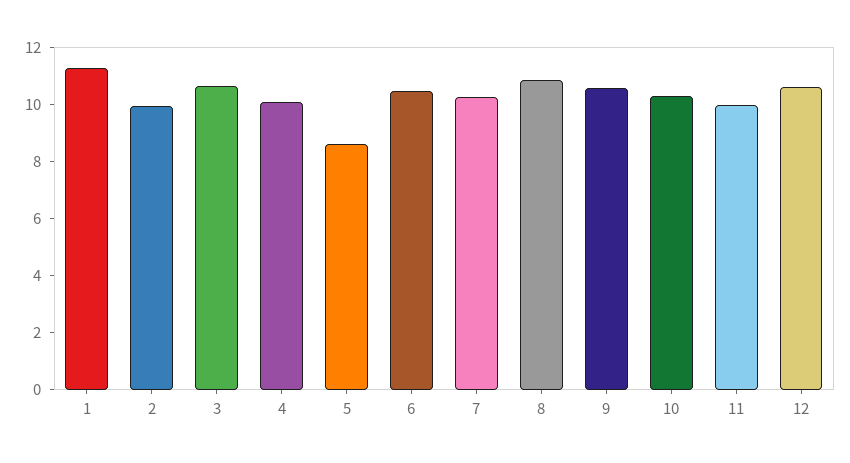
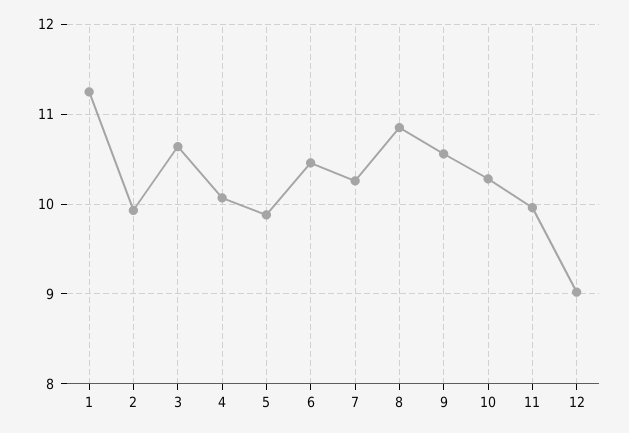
5: 8.5 -> 9.9
12: 10.5 -> 9

